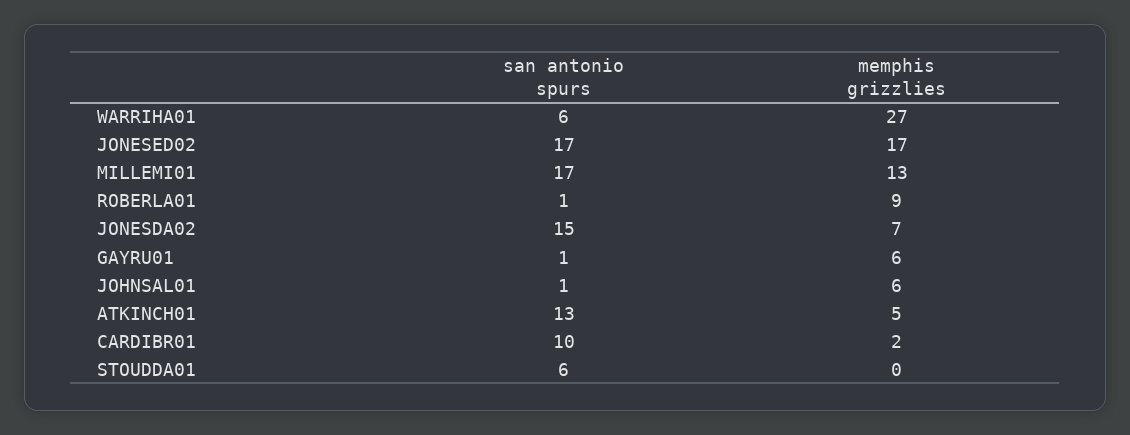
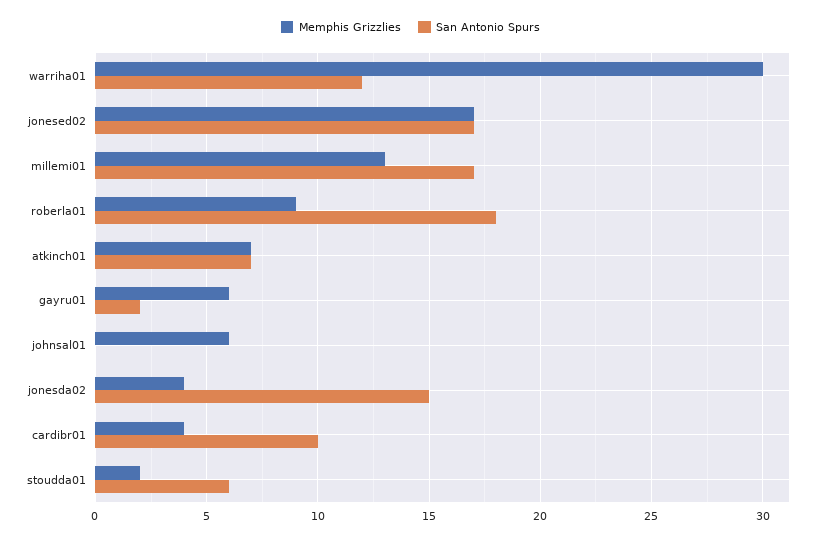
san antonio spurs, WARRIHA01: 6 -> 12
memphis grizzlies, WARRIHA01: 27 -> 30
san antonio spurs, ROBERLA01: 1 -> 18
memphis grizzlies, JONESDA02: 7 -> 4
san antonio spurs, GAYRU01: 1 -> 2
san antonio spurs, JOHNSAL01: 1 -> 0
san antonio spurs, ATKINCH01: 13 -> 7
memphis grizzlies, ATKINCH01: 5 -> 7
memphis grizzlies, CARDIBR01: 2 -> 4
memphis grizzlies, STOUDDA01: 0 -> 2

